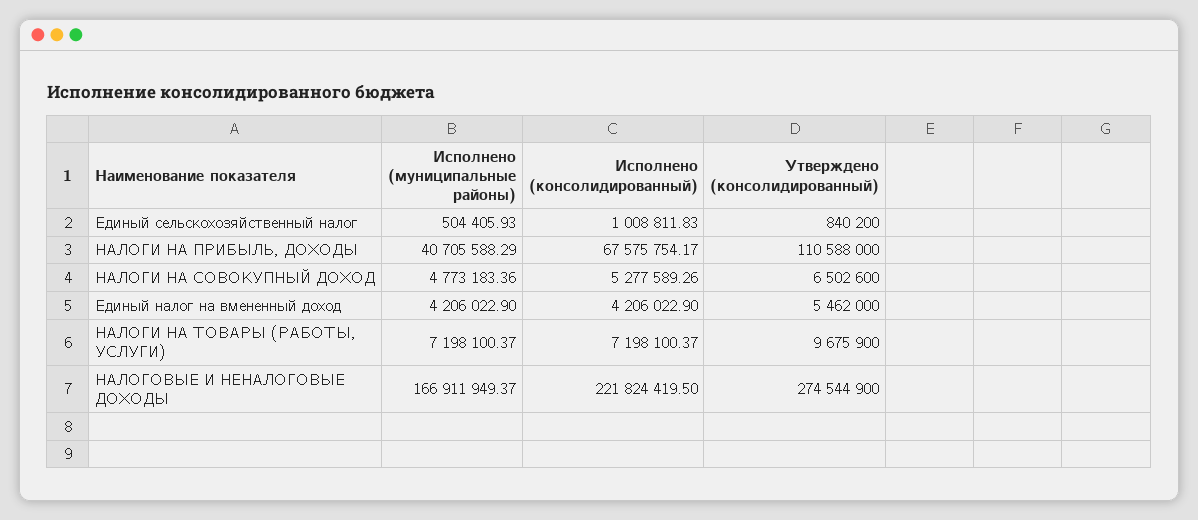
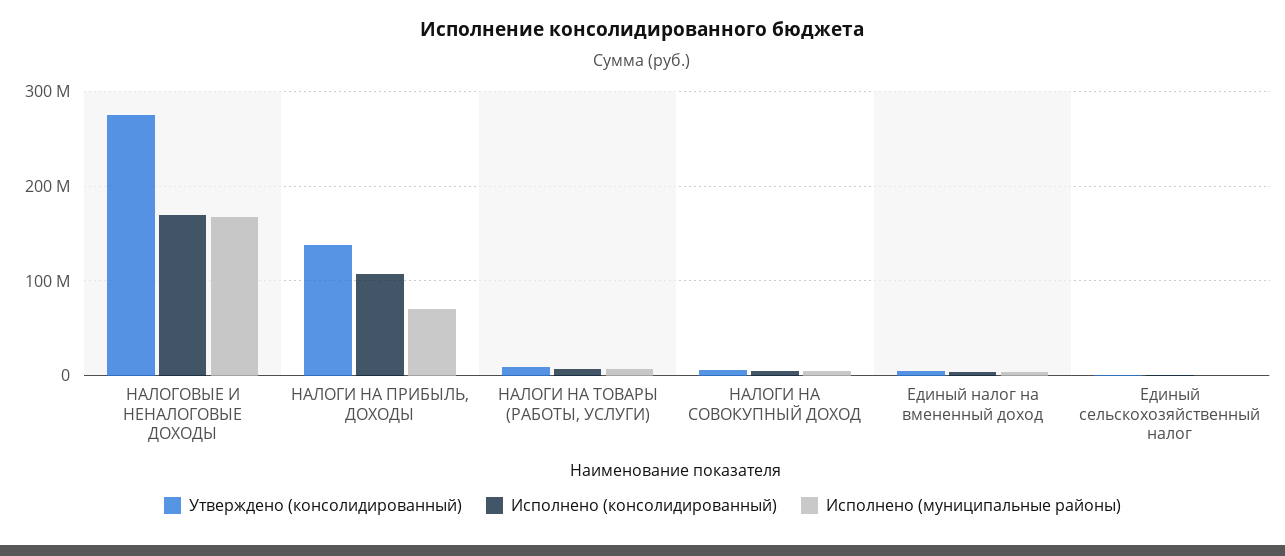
Исполнено (муниципальные районы), НАЛОГИ НА ПРИБЫЛЬ, ДОХОДЫ: 40705588.29 -> 70000000
Исполнено (консолидированный), НАЛОГИ НА ПРИБЫЛЬ, ДОХОДЫ: 67575754.17 -> 110000000
Утверждено (консолидированный), НАЛОГИ НА ПРИБЫЛЬ, ДОХОДЫ: 110588000 -> 140000000
Исполнено (консолидированный), НАЛОГОВЫЕ И НЕНАЛОГОВЫЕ ДОХОДЫ: 221824419.5 -> 170000000

